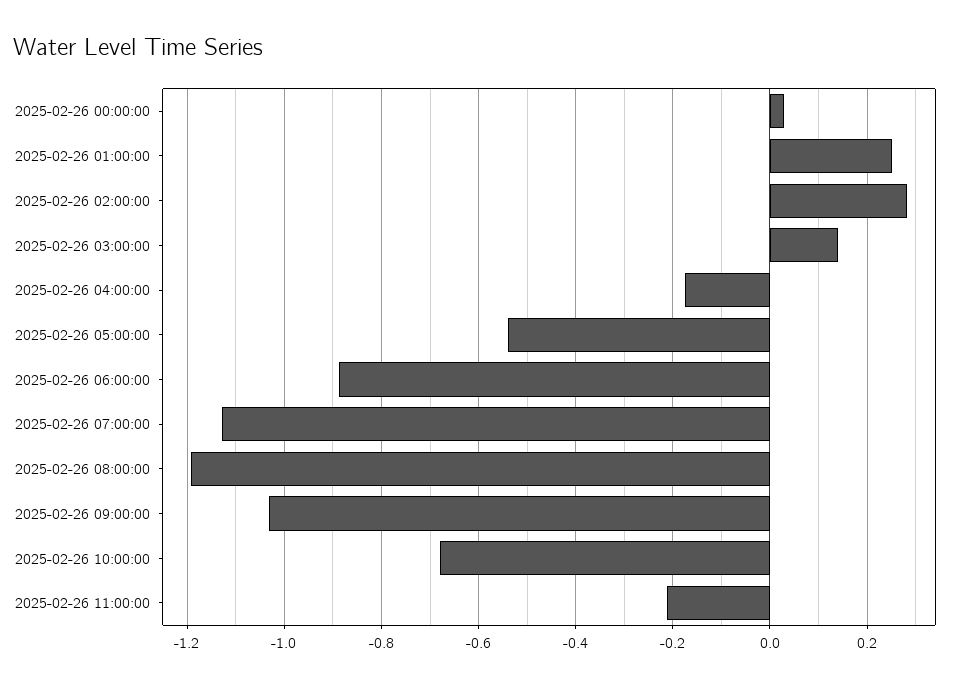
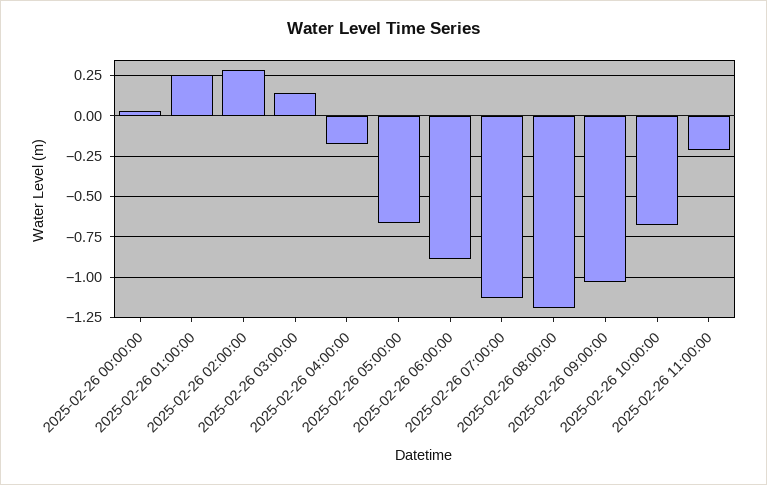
2025-02-26 05:00:00: -0.54 -> -0.65

